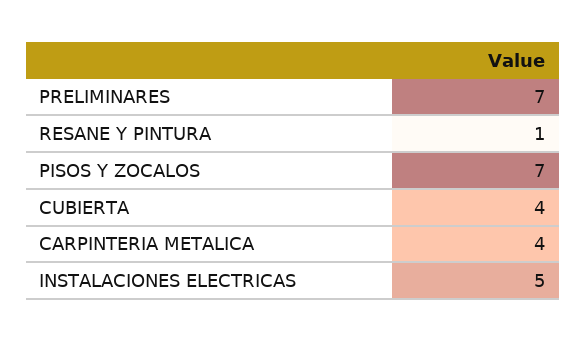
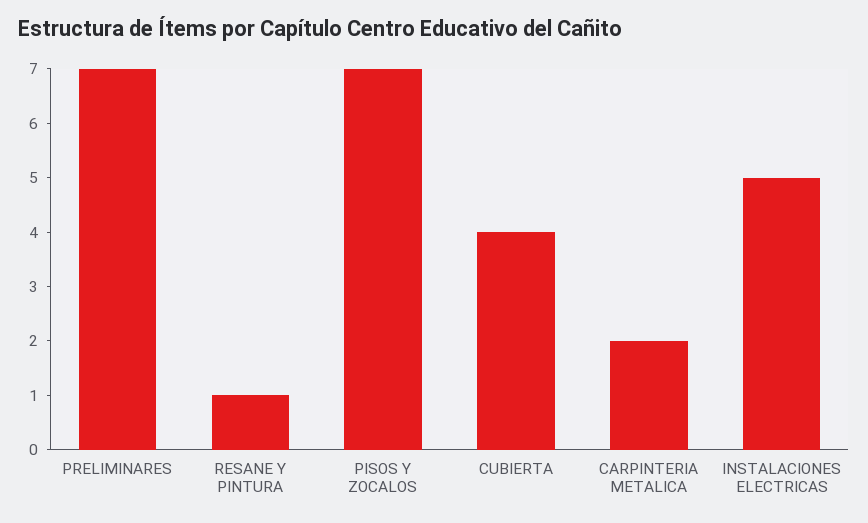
CARPINTERIA METALICA: 4 -> 2

